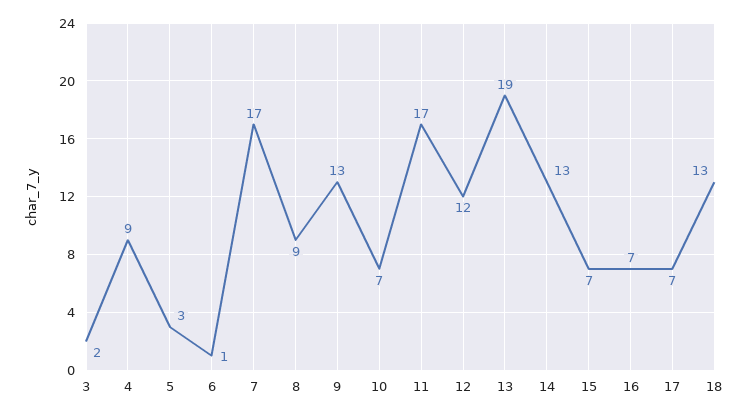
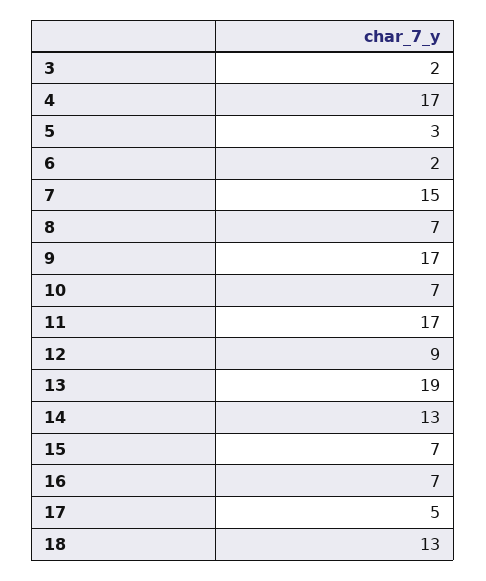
4: 9 -> 17
6: 1 -> 2
7: 17 -> 15
8: 9 -> 7
9: 13 -> 17
12: 12 -> 9
17: 7 -> 5

